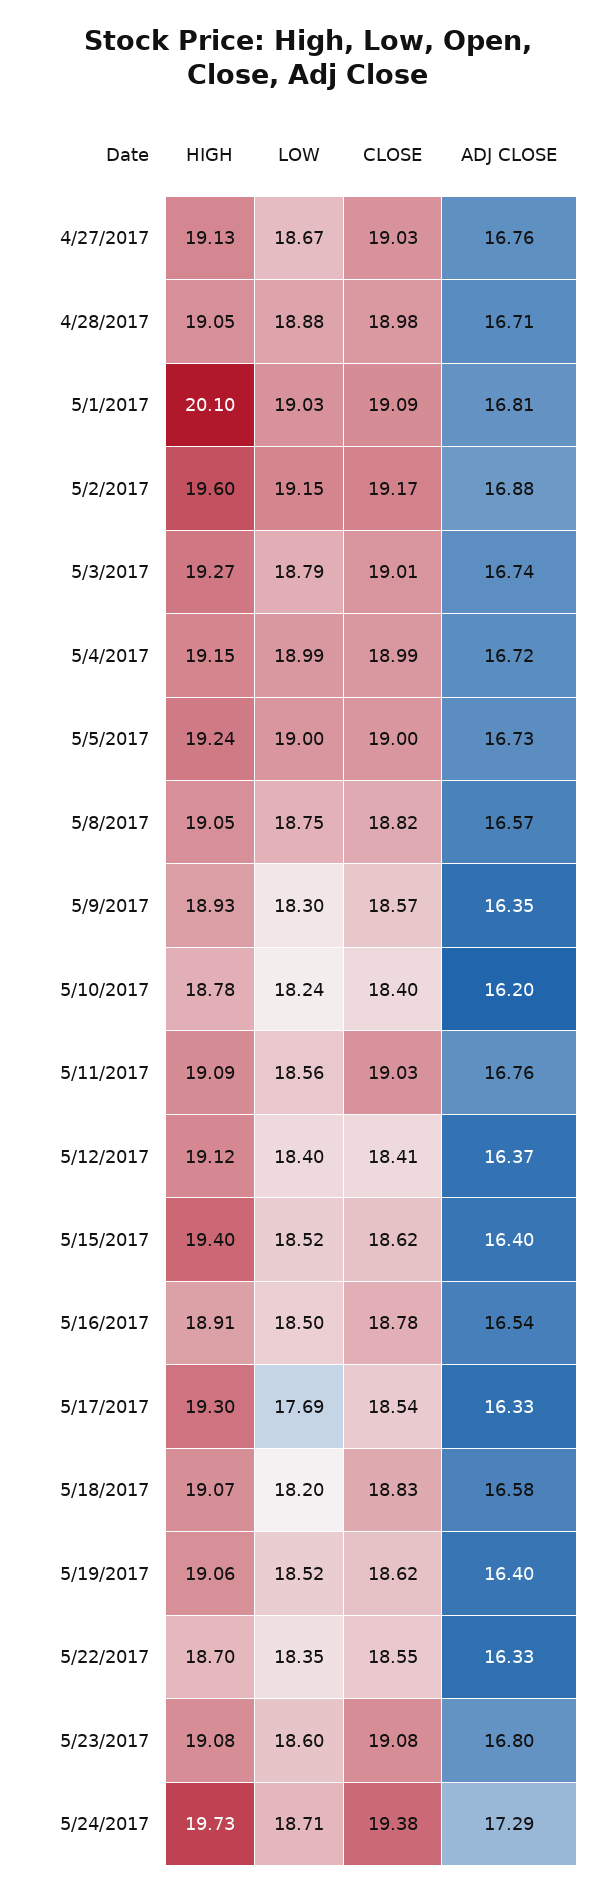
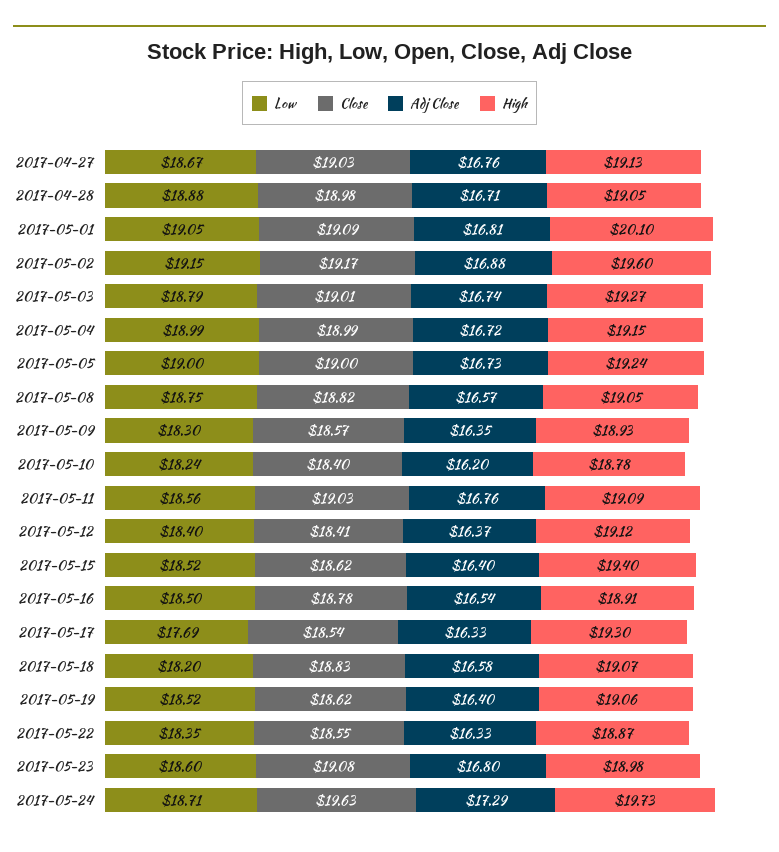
LOW, 5/1/2017: 19.03 -> 19.05
HIGH, 5/22/2017: 18.7 -> 18.87
HIGH, 5/23/2017: 19.08 -> 18.98
CLOSE, 5/24/2017: 19.38 -> 19.63

